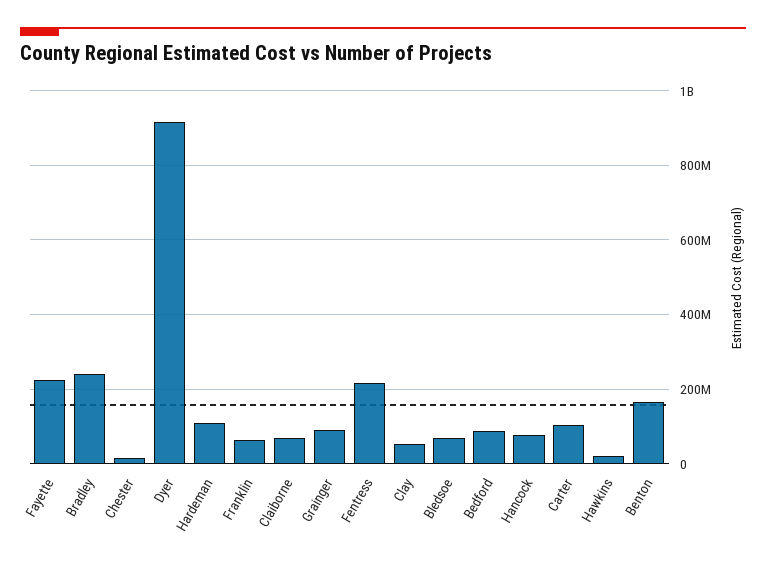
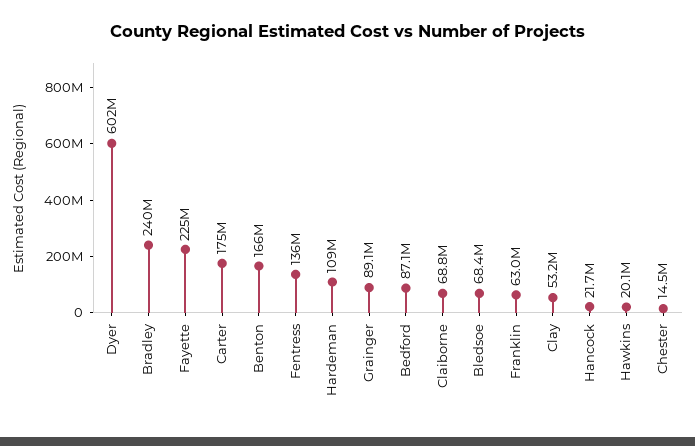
Dyer: 920000000 -> 602000000
Fentress: 220000000 -> 136000000
Hancock: 80000000 -> 21700000
Carter: 100000000 -> 175000000

